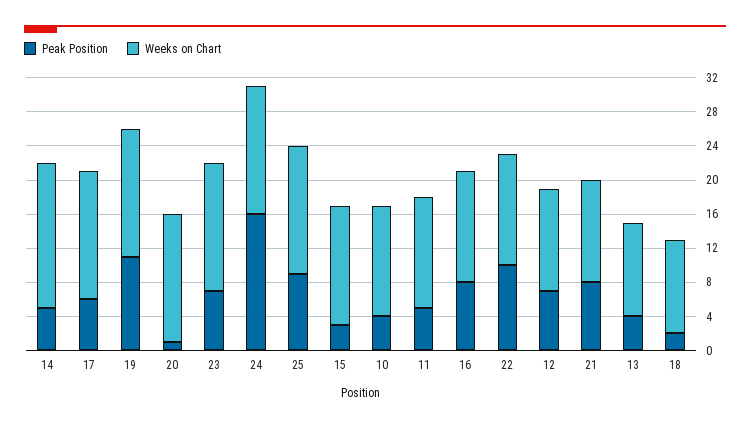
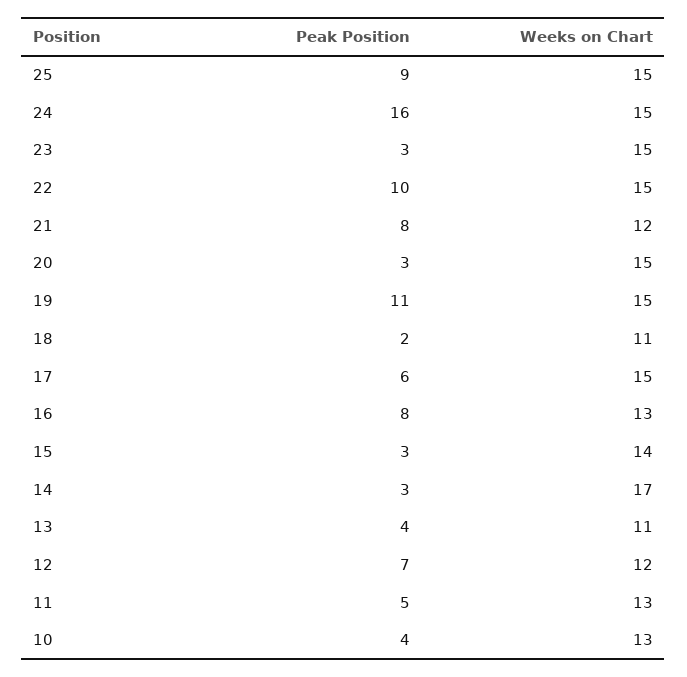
Peak Position, 14: 5 -> 3
Peak Position, 20: 1 -> 3
Peak Position, 23: 7 -> 3
Weeks on Chart, 22: 13 -> 15

